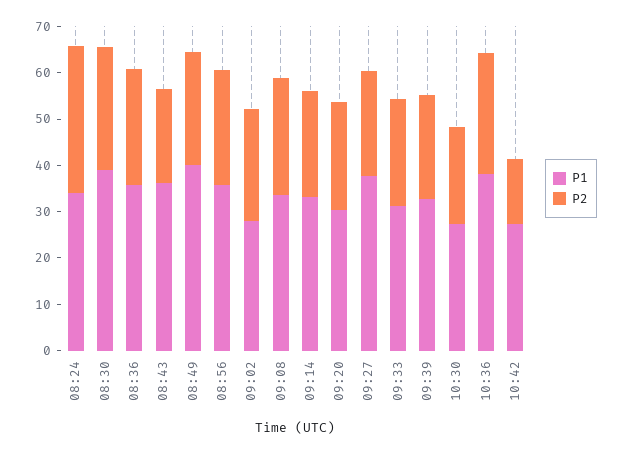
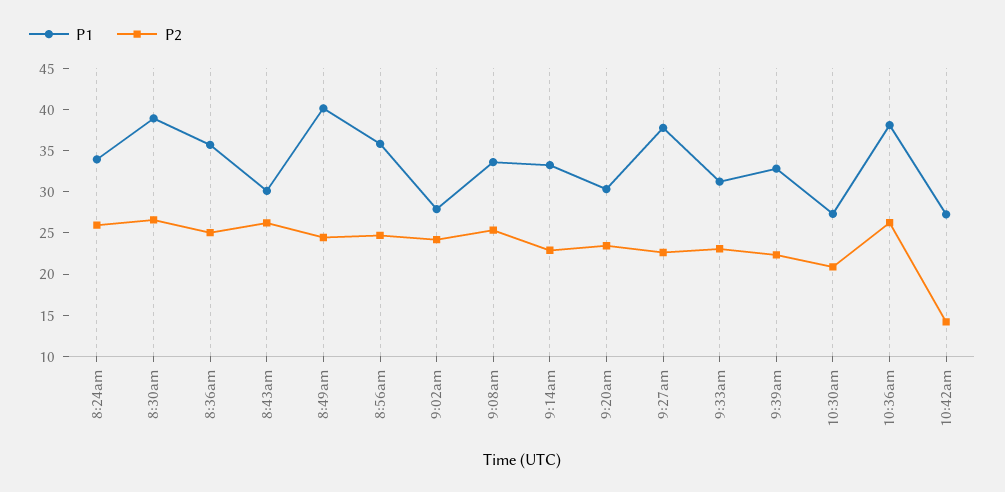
P2, 08:24: 32 -> 26
P1, 08:43: 36 -> 30
P2, 08:43: 20 -> 26

